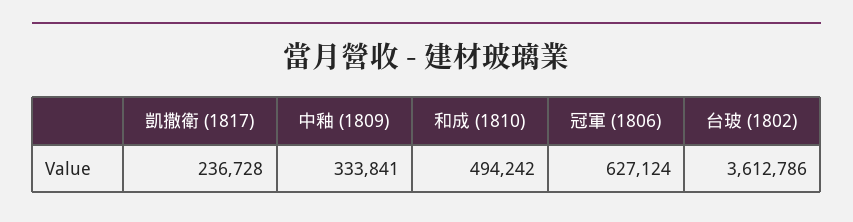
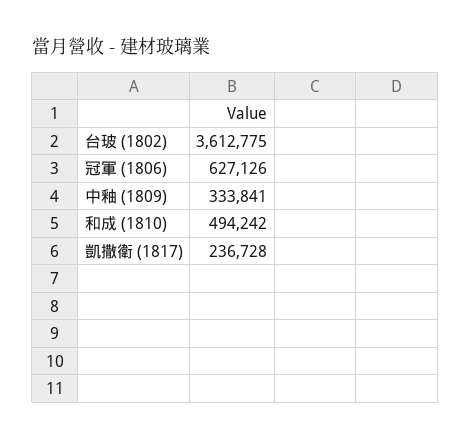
冠軍 (1806): 627124 -> 627126
台玻 (1802): 3612786 -> 3612775

